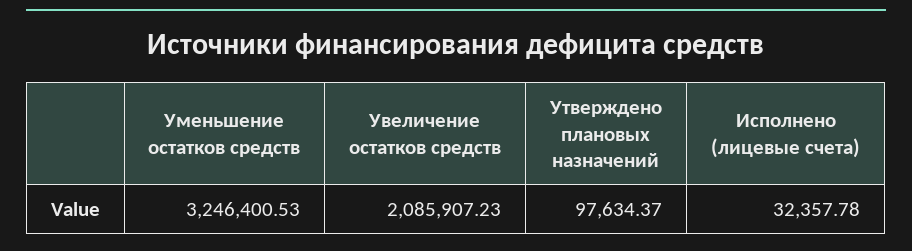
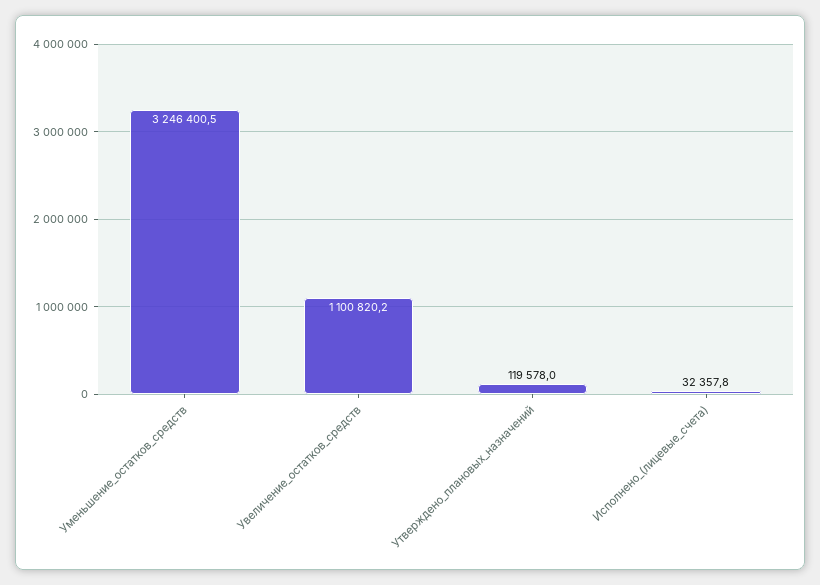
Увеличение остатков средств: 2085907.23 -> 1100820.2
Утверждено плановых назначений: 97634.37 -> 119578

